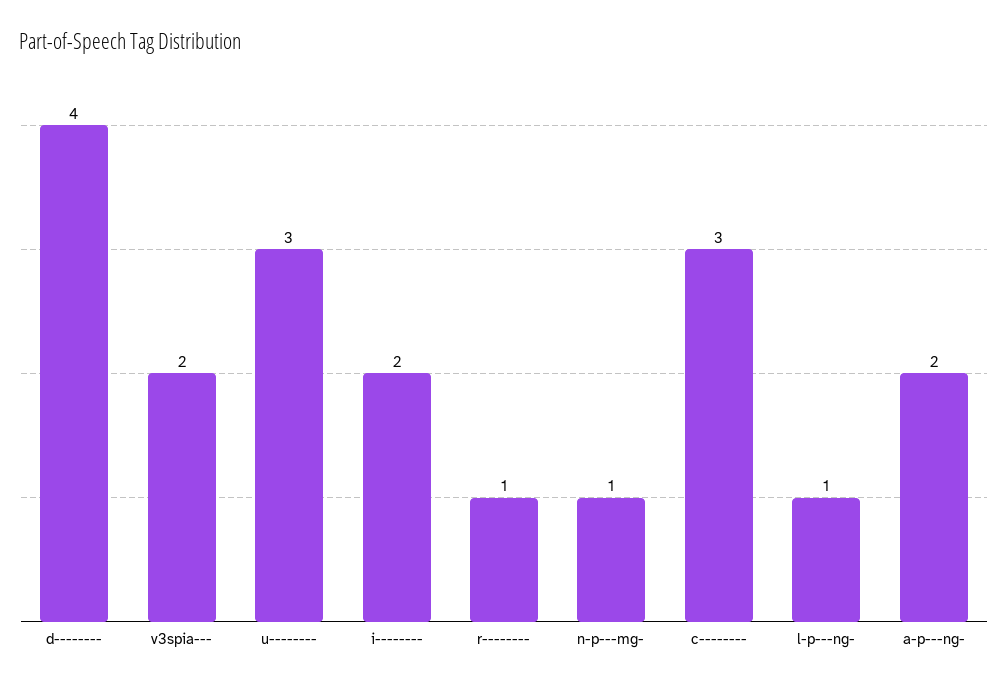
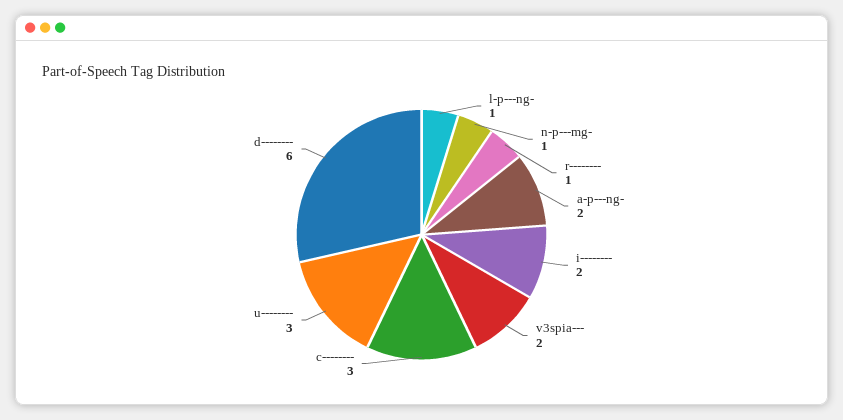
d--------: 4 -> 6

